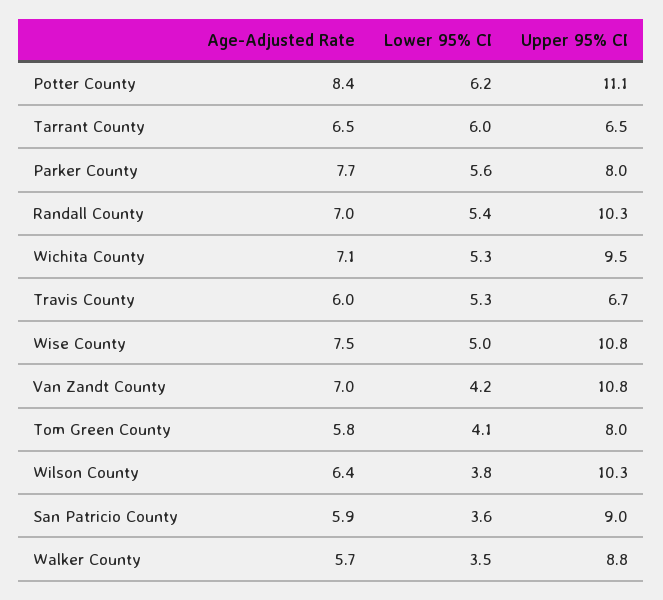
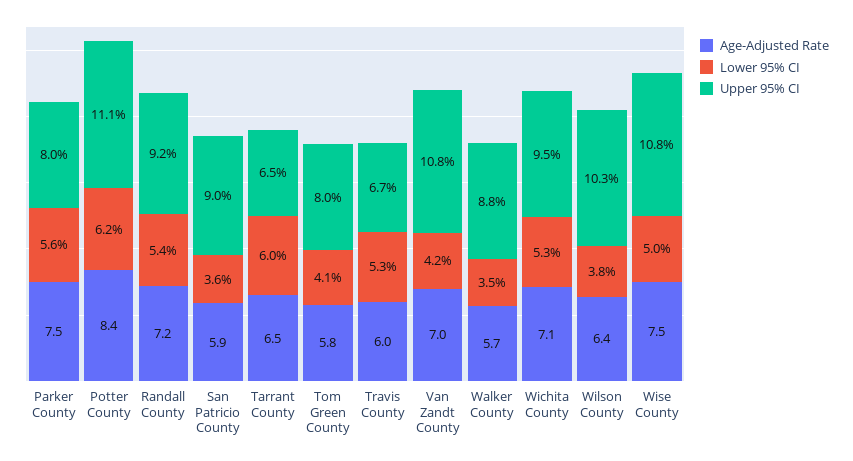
Age-Adjusted Rate, Parker County: 7.7 -> 7.5
Age-Adjusted Rate, Randall County: 7 -> 7.2
Upper 95% CI, Randall County: 10.3 -> 9.2

